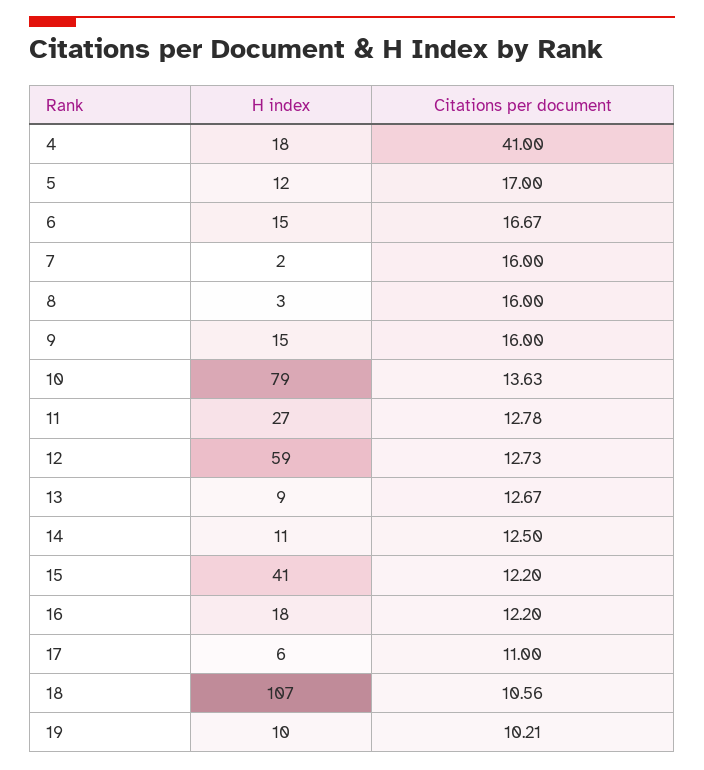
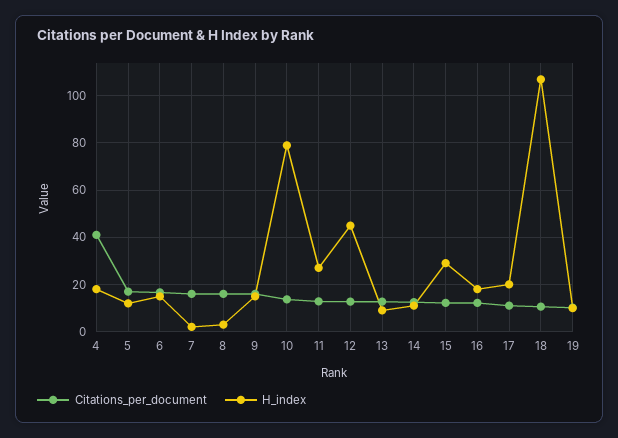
H index, 12: 59 -> 45
H index, 15: 41 -> 30
H index, 17: 6 -> 20

